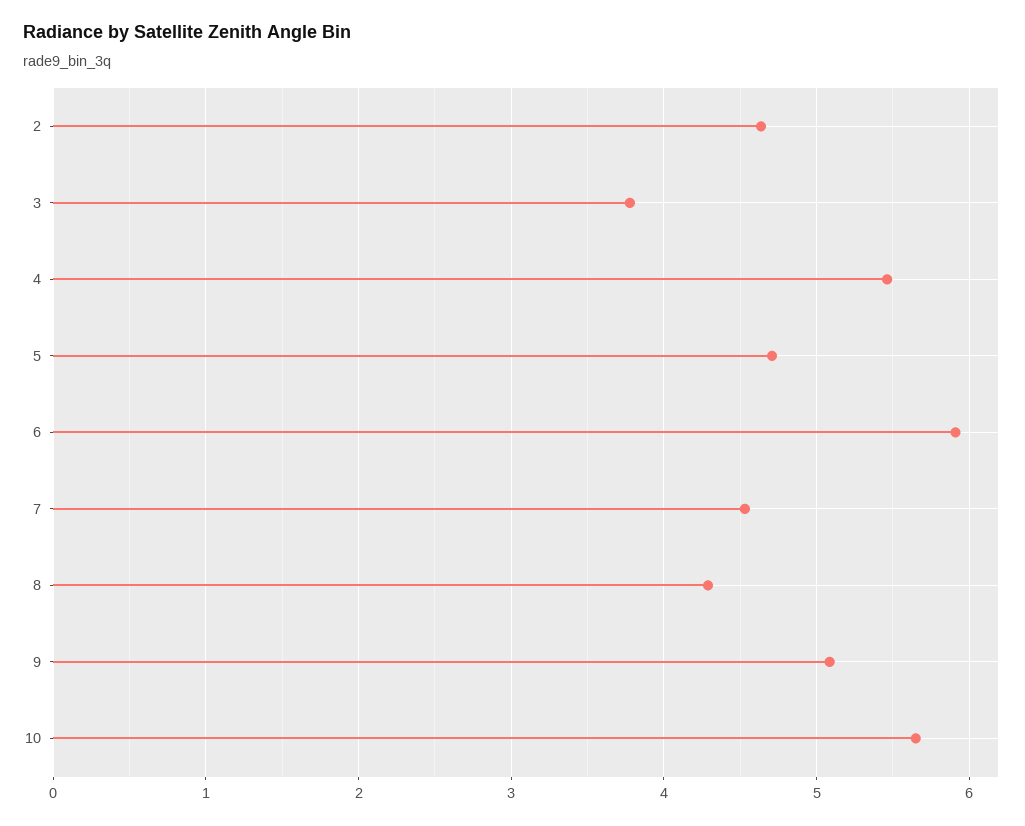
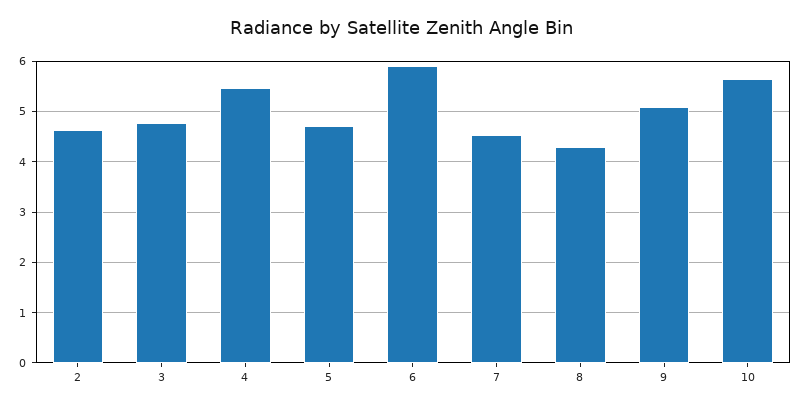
3: 3.8 -> 4.8

